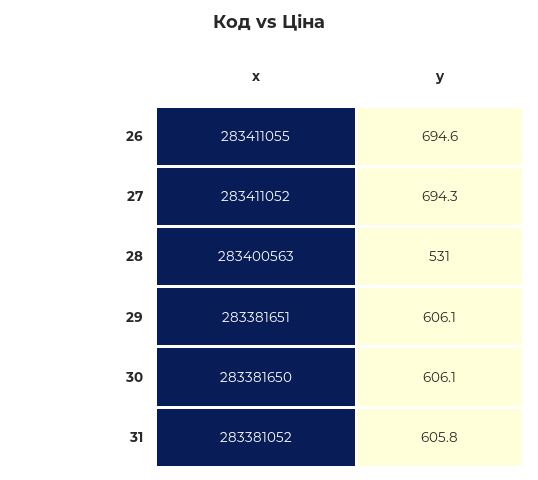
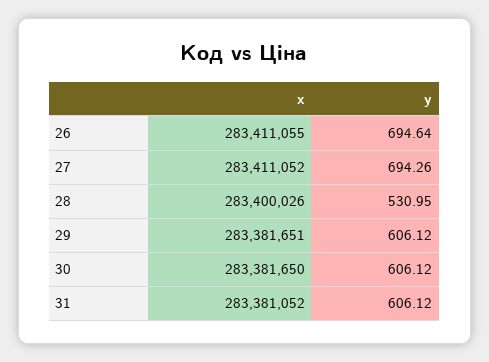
x, 28: 283400563 -> 283400026
y, 31: 605.8 -> 606.12

